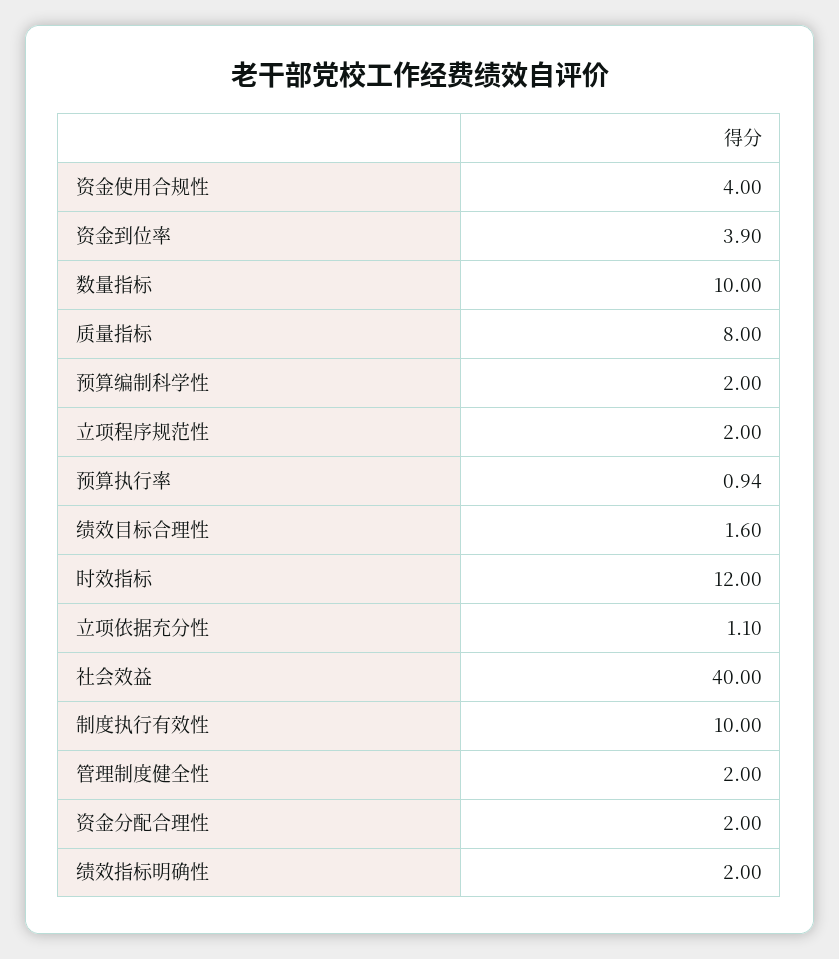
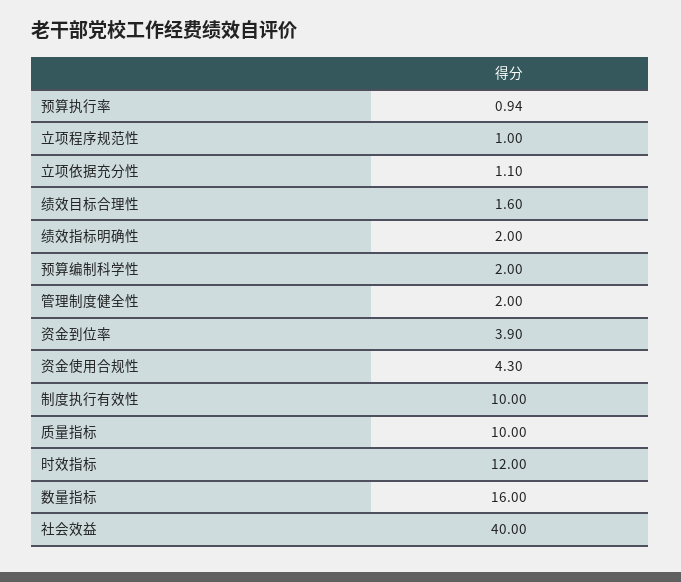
资金使用合规性: 4 -> 4.3
数量指标: 10 -> 16
质量指标: 8 -> 10
立项程序规范性: 2 -> 1
资金分配合理性: 2 -> none

